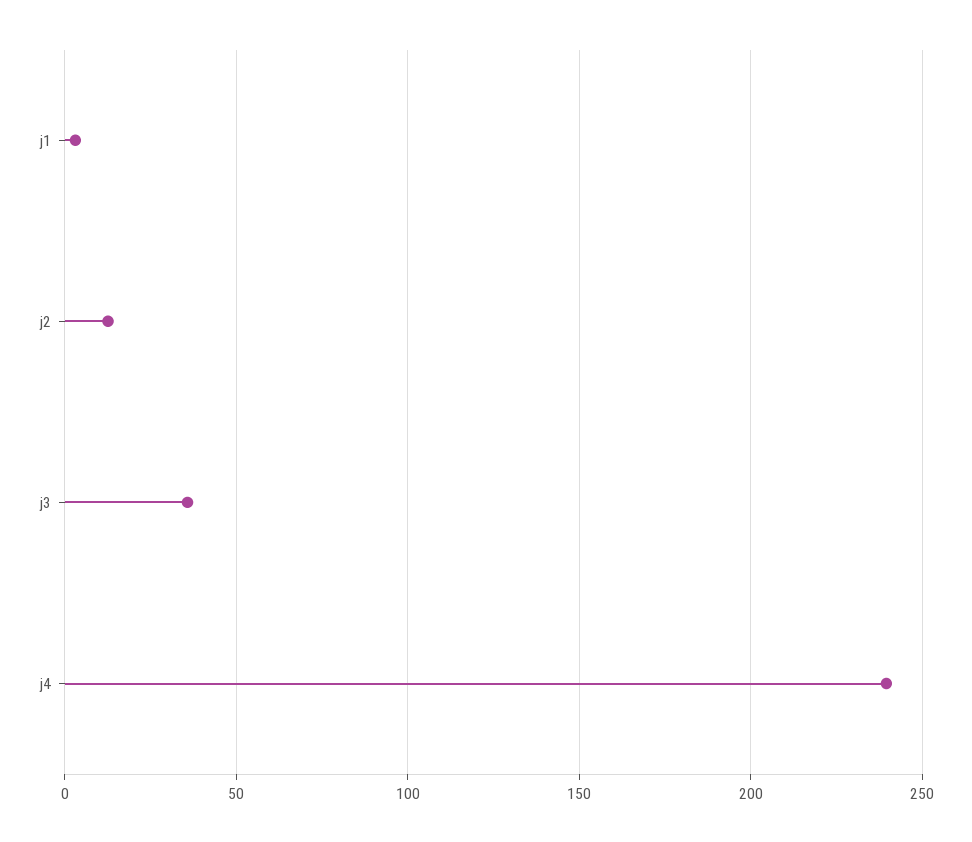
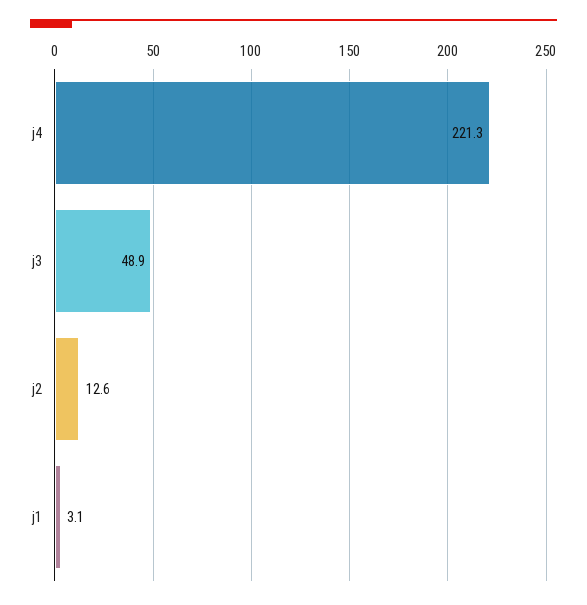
j3: 35 -> 48.9
j4: 240 -> 221.3

